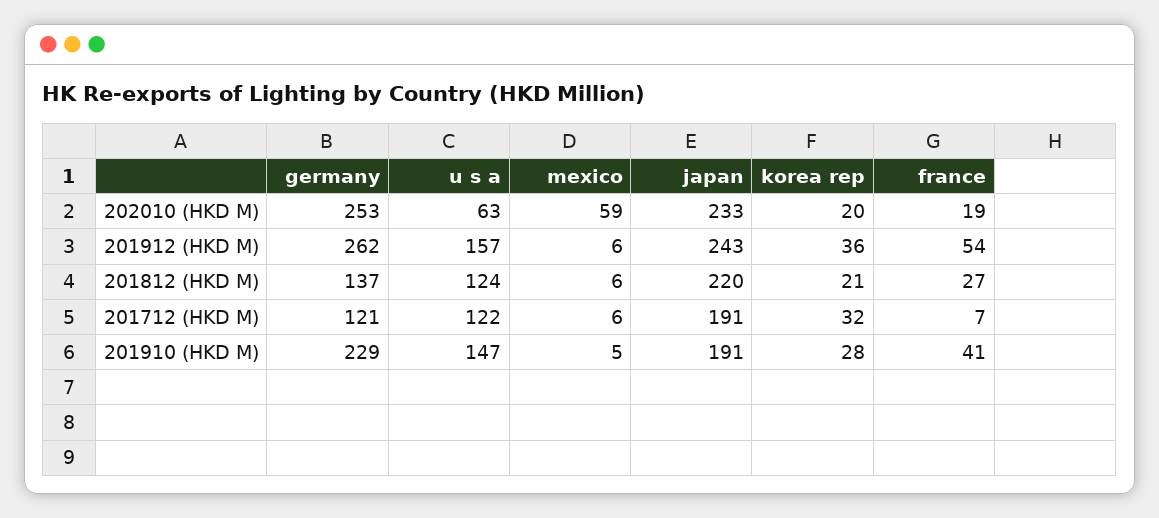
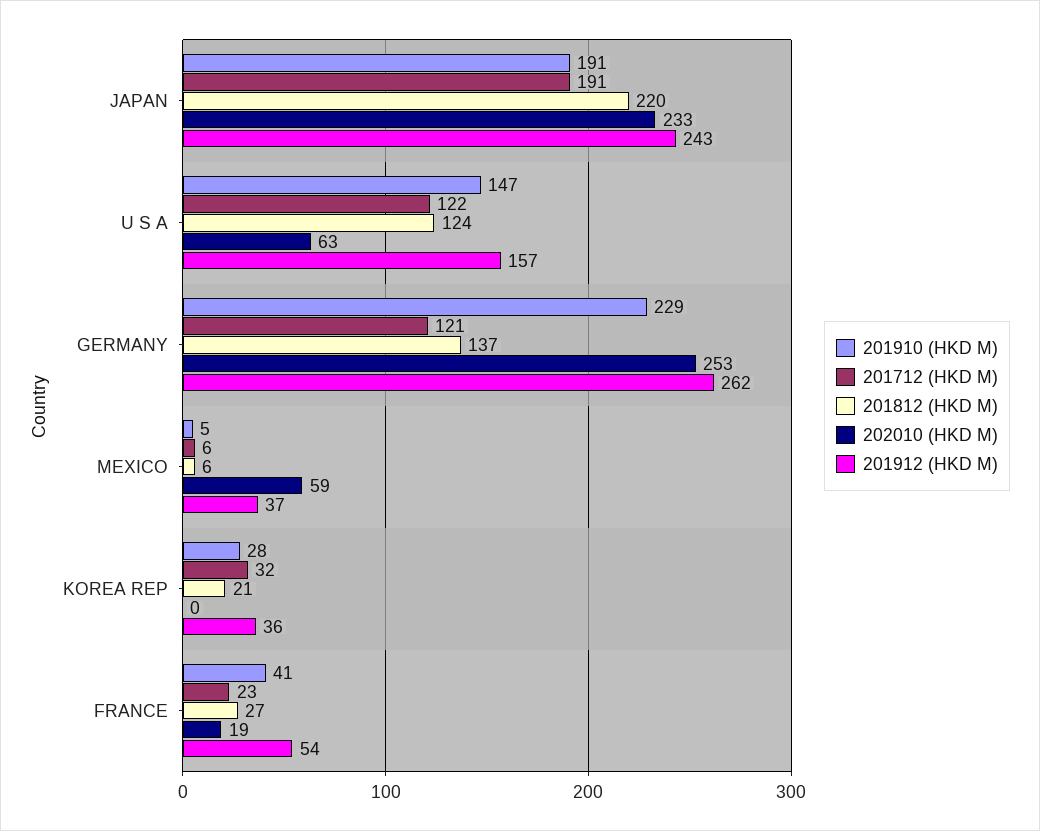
202010 (HKD M), korea rep: 20 -> 0
201912 (HKD M), mexico: 6 -> 37
201712 (HKD M), france: 7 -> 23

